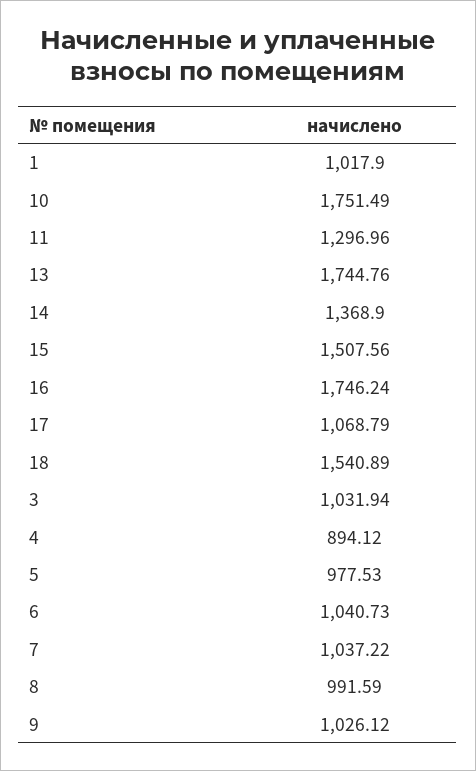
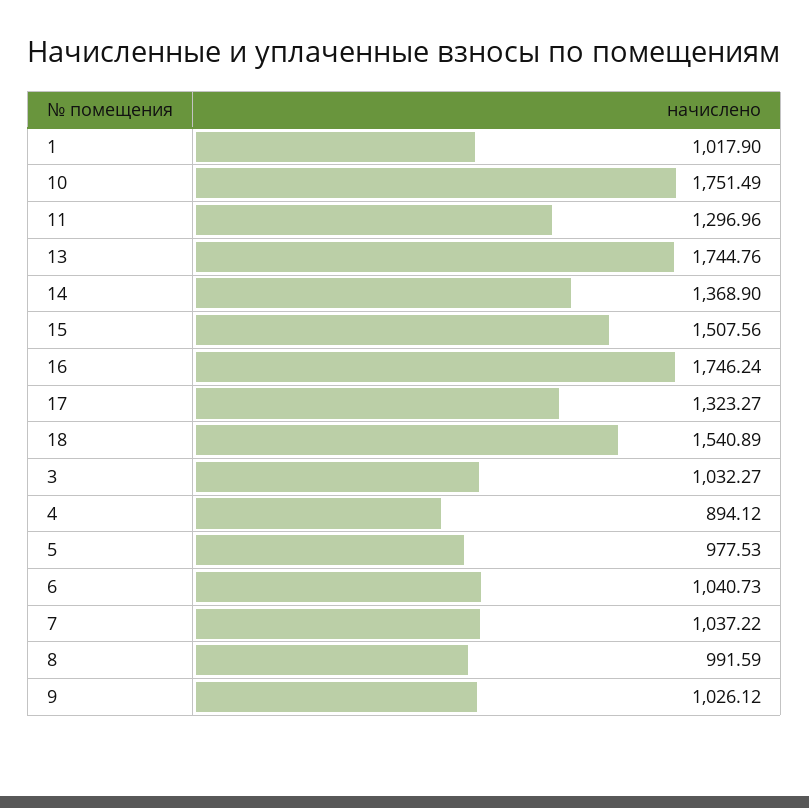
17: 1068.79 -> 1323.27
3: 1031.94 -> 1032.27

